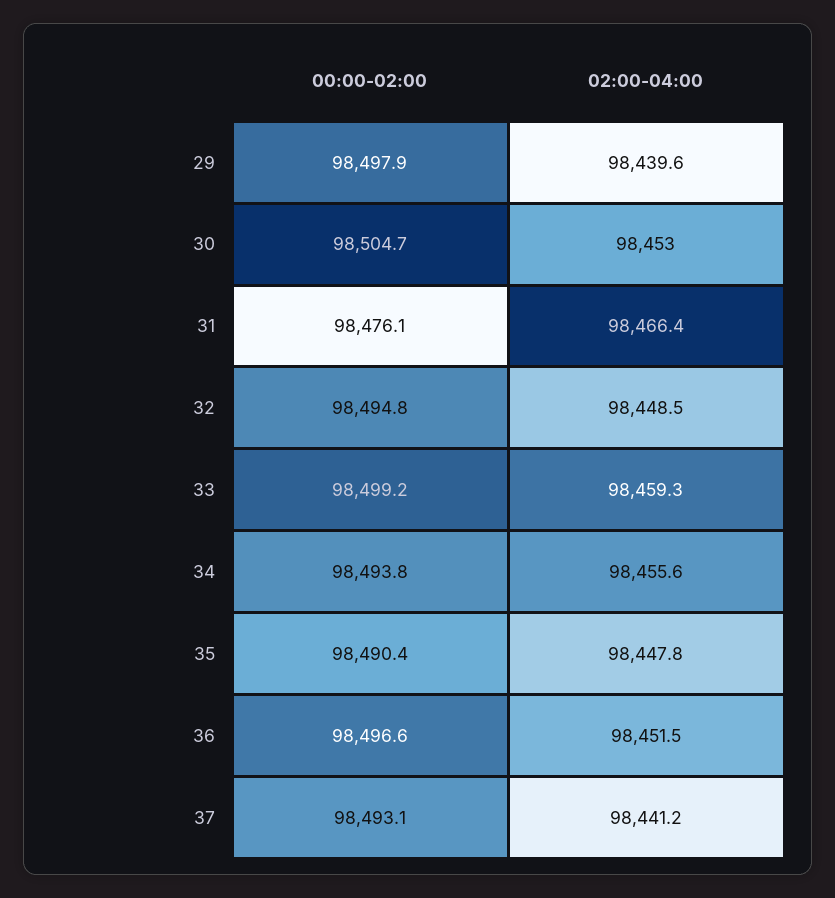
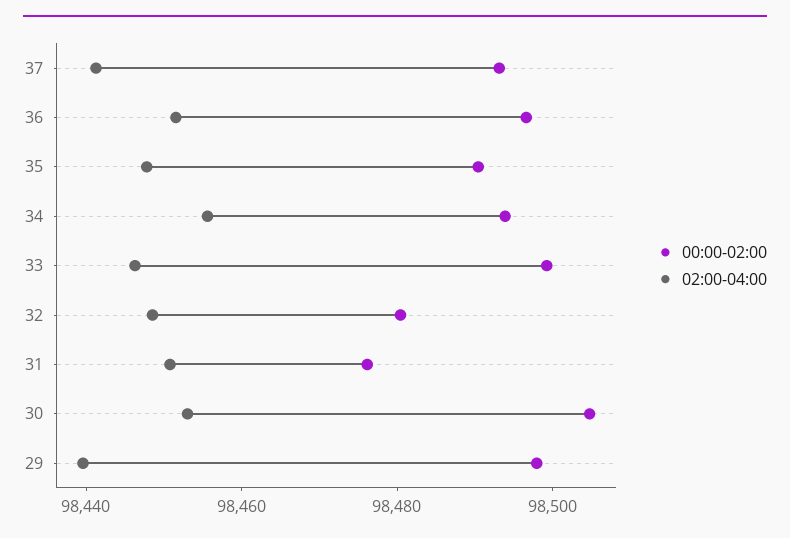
02:00-04:00, 31: 98466.4 -> 98450
00:00-02:00, 32: 98494.8 -> 98480
02:00-04:00, 33: 98459.3 -> 98445

